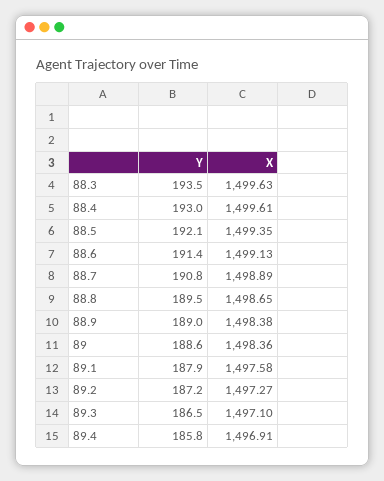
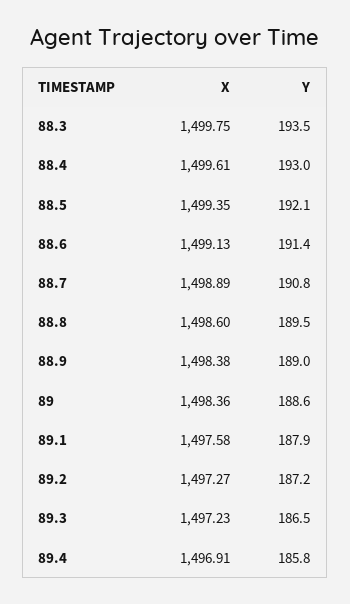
X, 88.3: 1499.63 -> 1499.75
X, 88.8: 1498.65 -> 1498.6
X, 89.3: 1497.1 -> 1497.23

